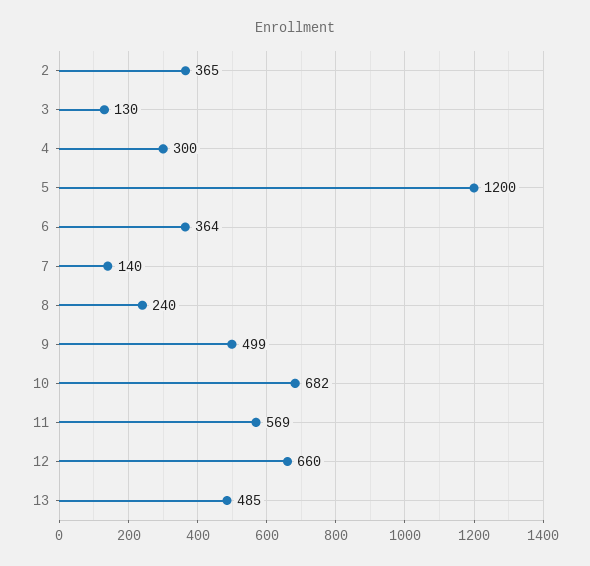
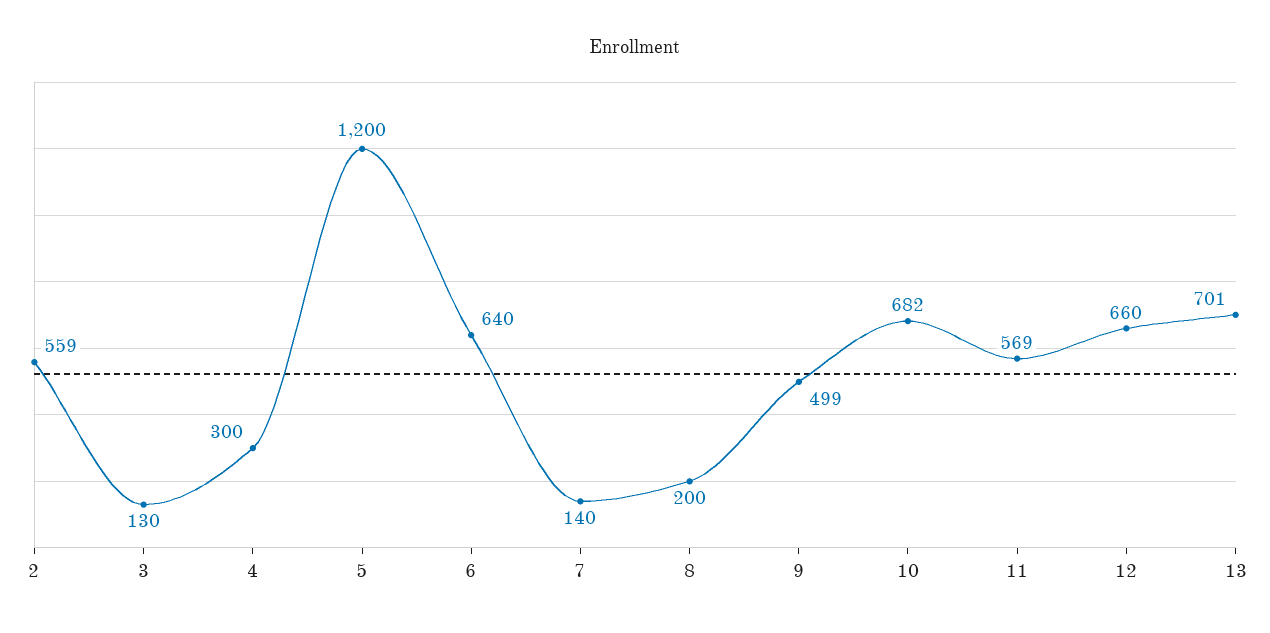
2: 365 -> 559
6: 364 -> 640
8: 240 -> 200
13: 485 -> 701

